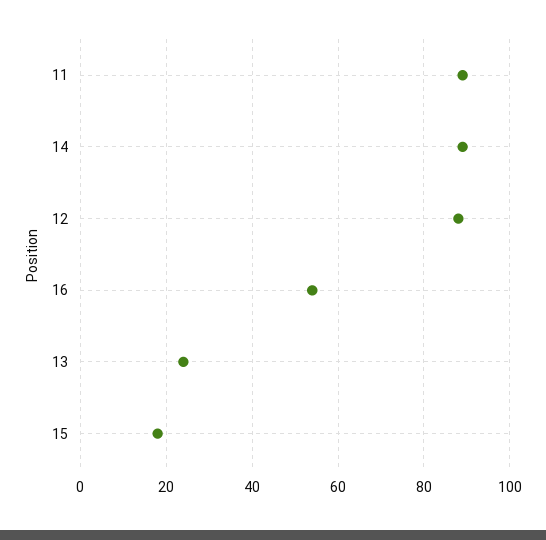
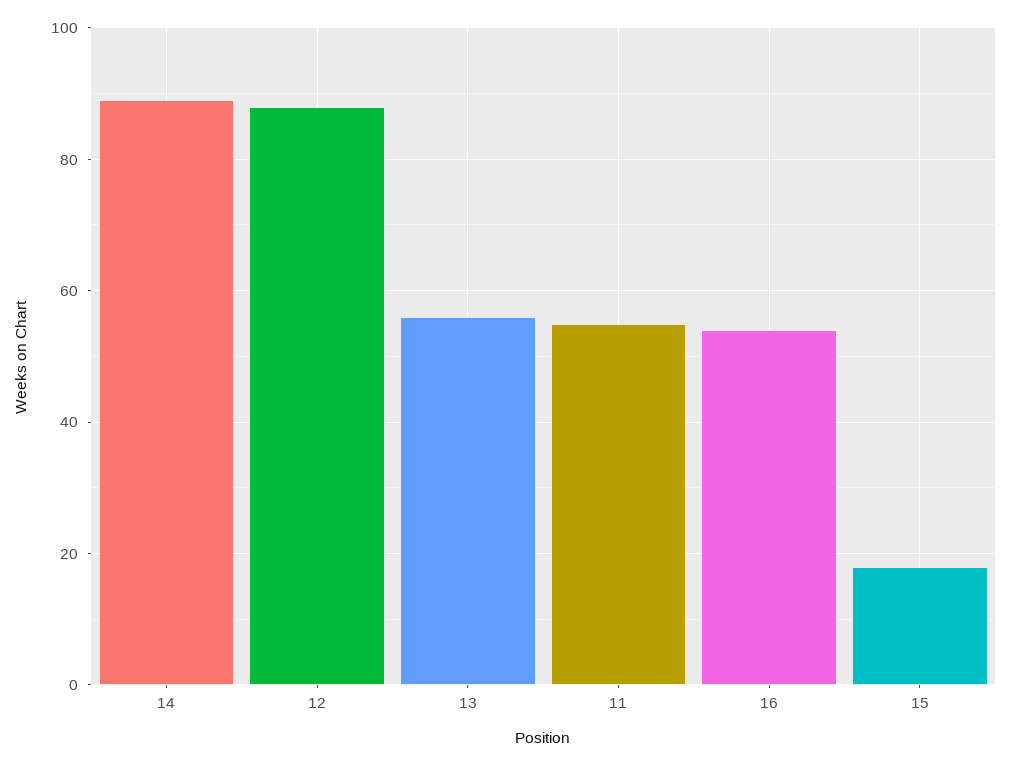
11: 90 -> 55
13: 25 -> 55

